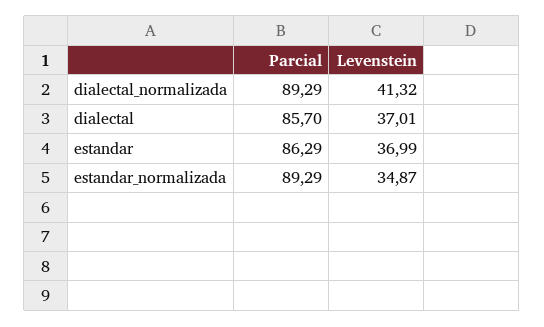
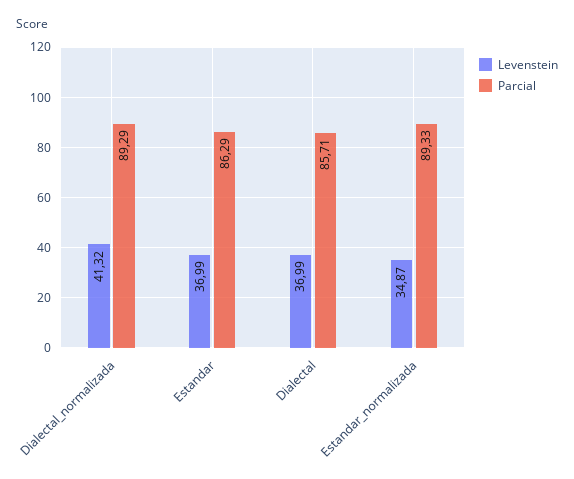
Parcial, dialectal: 85.7 -> 85.71
Levenstein, dialectal: 37.01 -> 36.99
Parcial, estandar_normalizada: 89.29 -> 89.33

